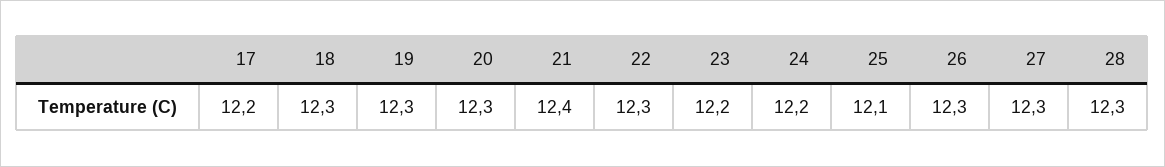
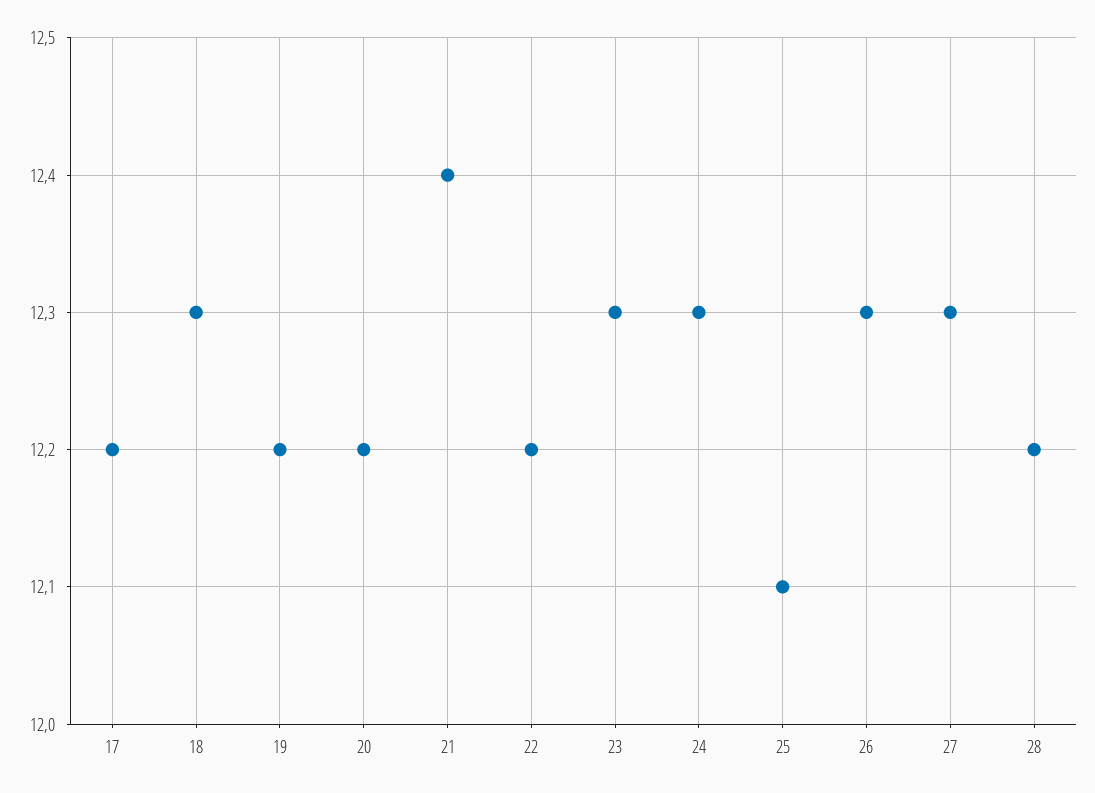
19: 12.3 -> 12.2
20: 12.3 -> 12.2
22: 12.3 -> 12.2
23: 12.2 -> 12.3
24: 12.2 -> 12.3
28: 12.3 -> 12.2

